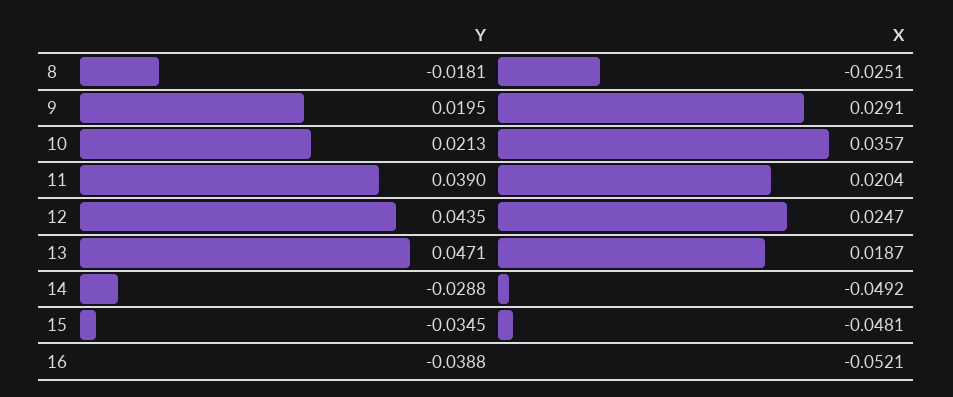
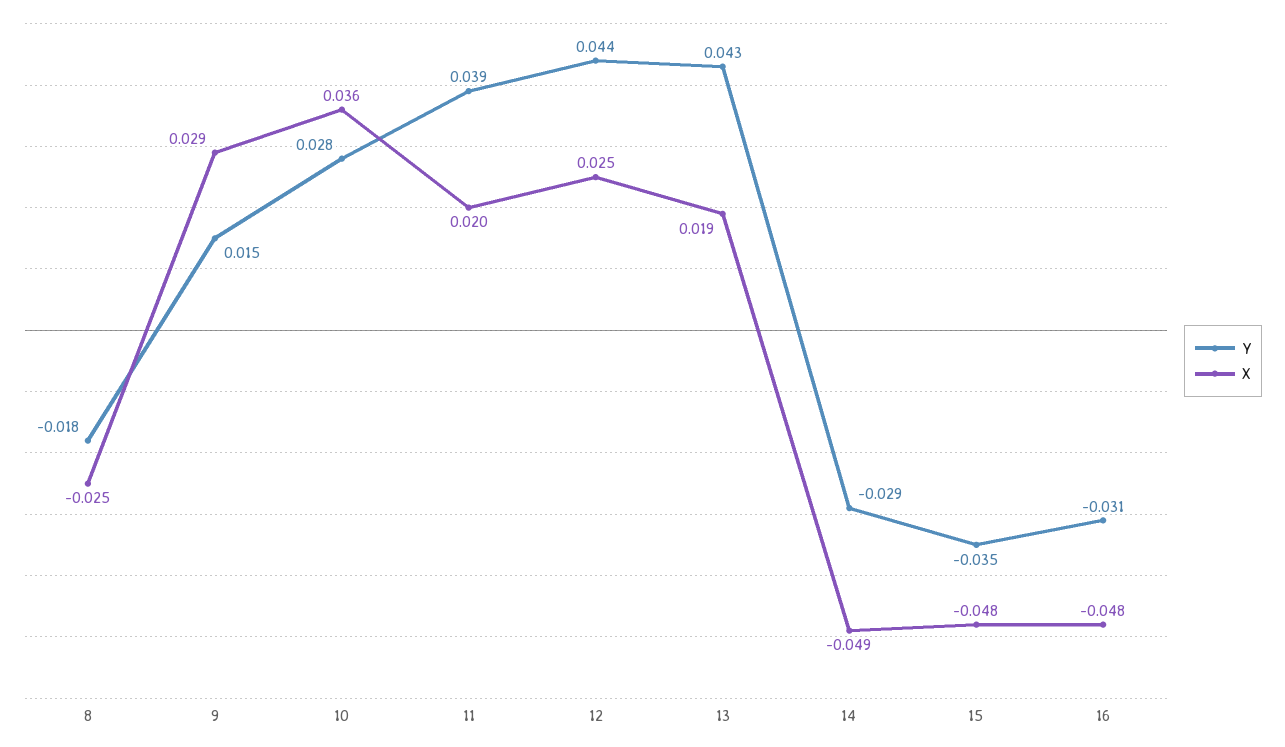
Y, 9: 0.0195 -> 0.015
Y, 10: 0.0213 -> 0.028
Y, 13: 0.0471 -> 0.043
Y, 16: -0.0388 -> -0.031
X, 16: -0.0521 -> -0.048

